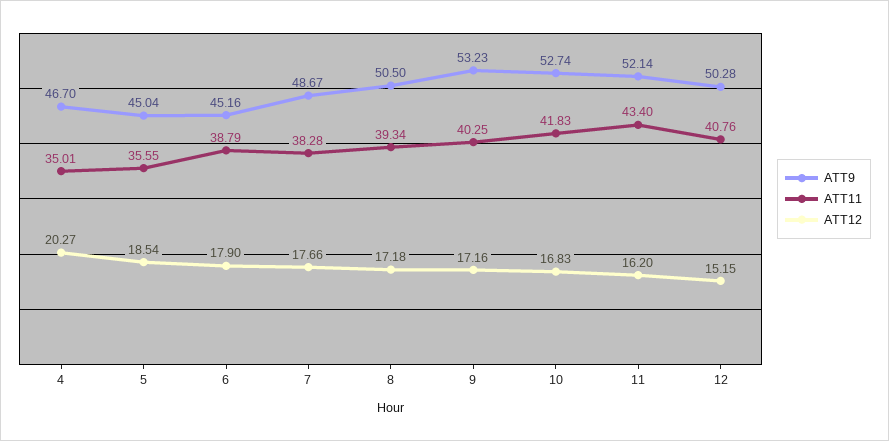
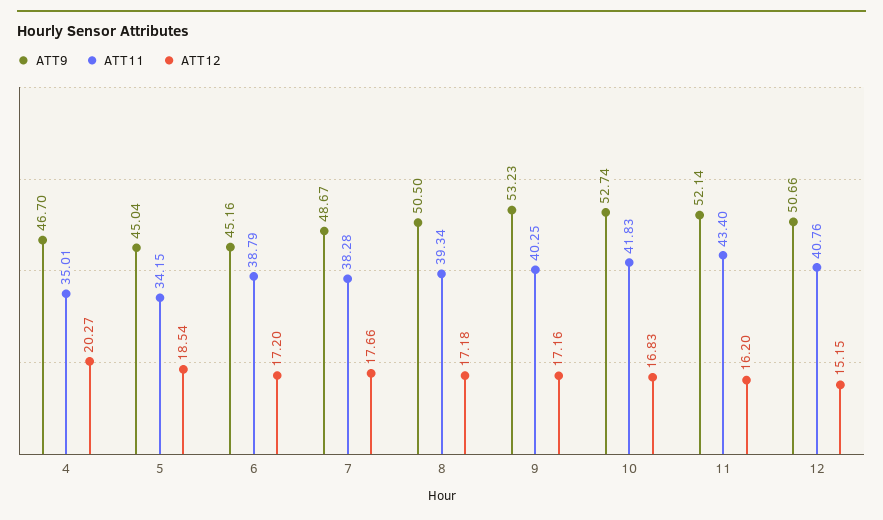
ATT11, 5: 35.55 -> 34.15
ATT12, 6: 17.9 -> 17.2
ATT9, 12: 50.28 -> 50.66

